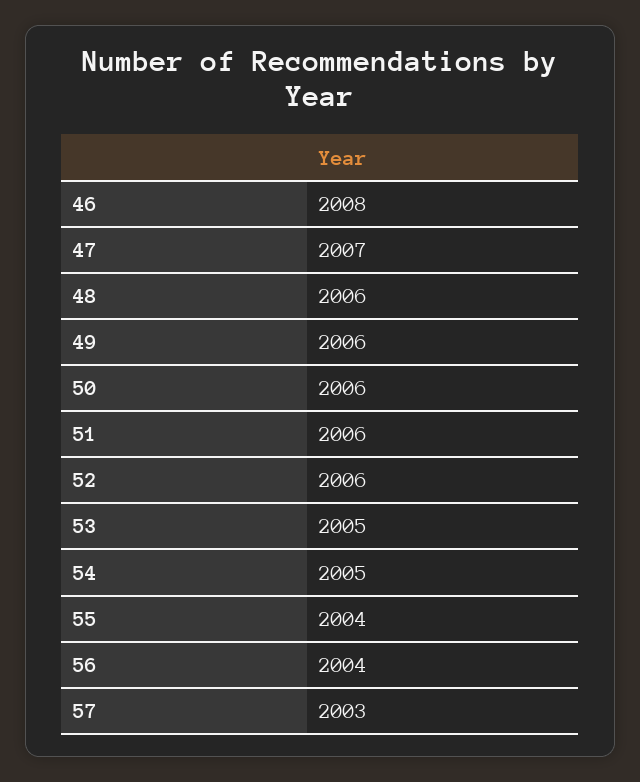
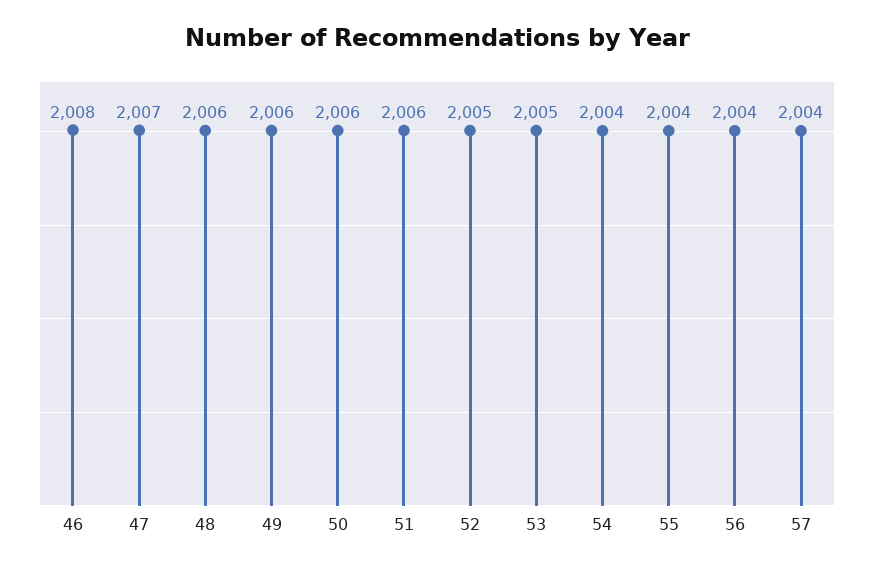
52: 2006 -> 2005
54: 2005 -> 2004
57: 2003 -> 2004

